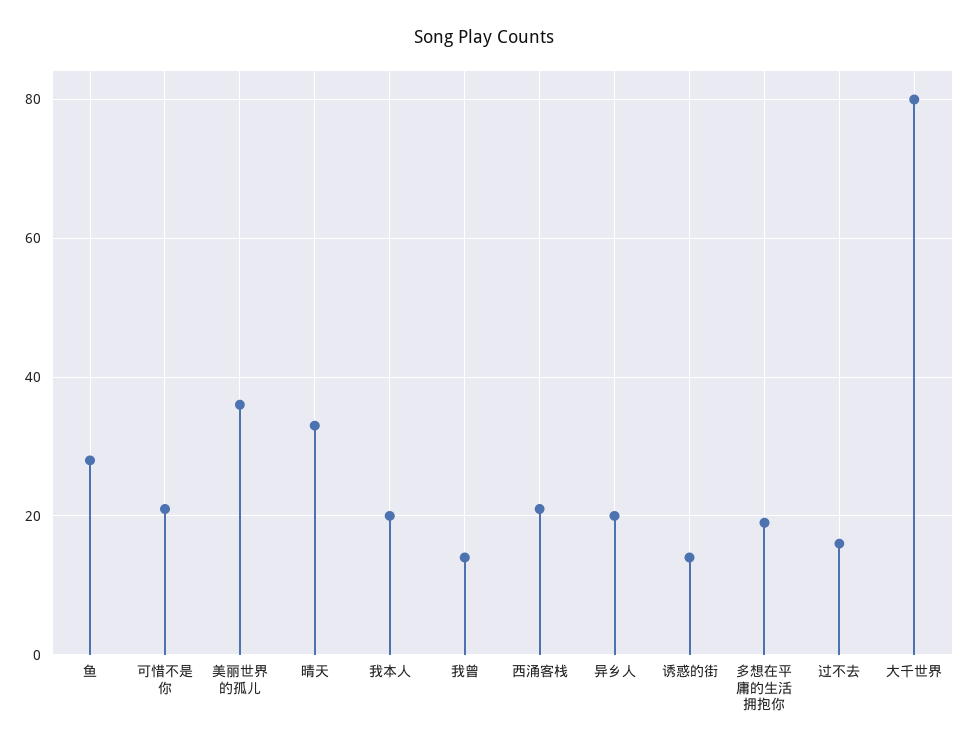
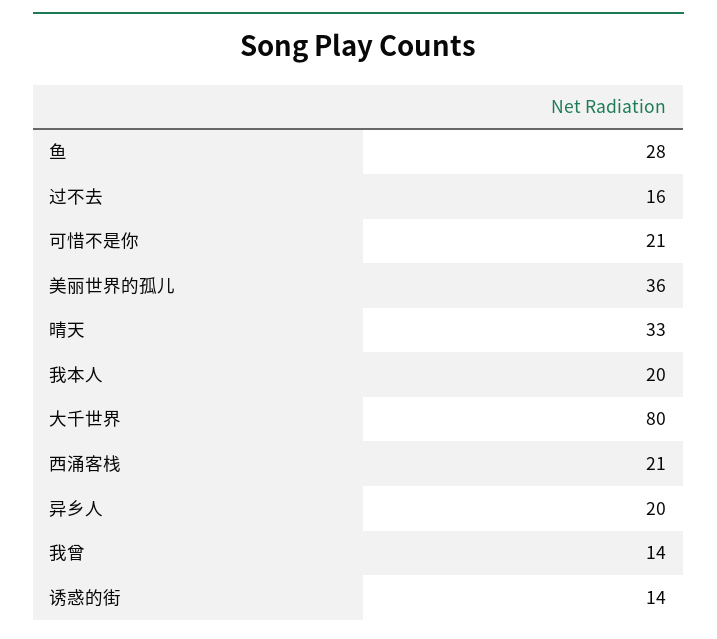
多想在平庸的生活拥抱你: 20 -> none

